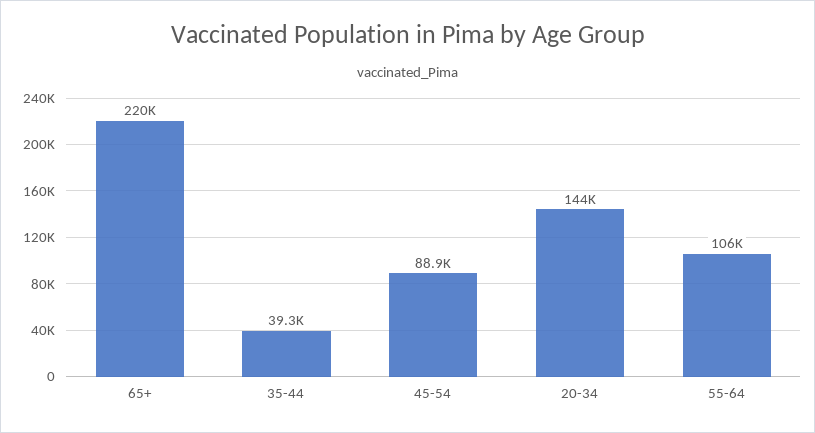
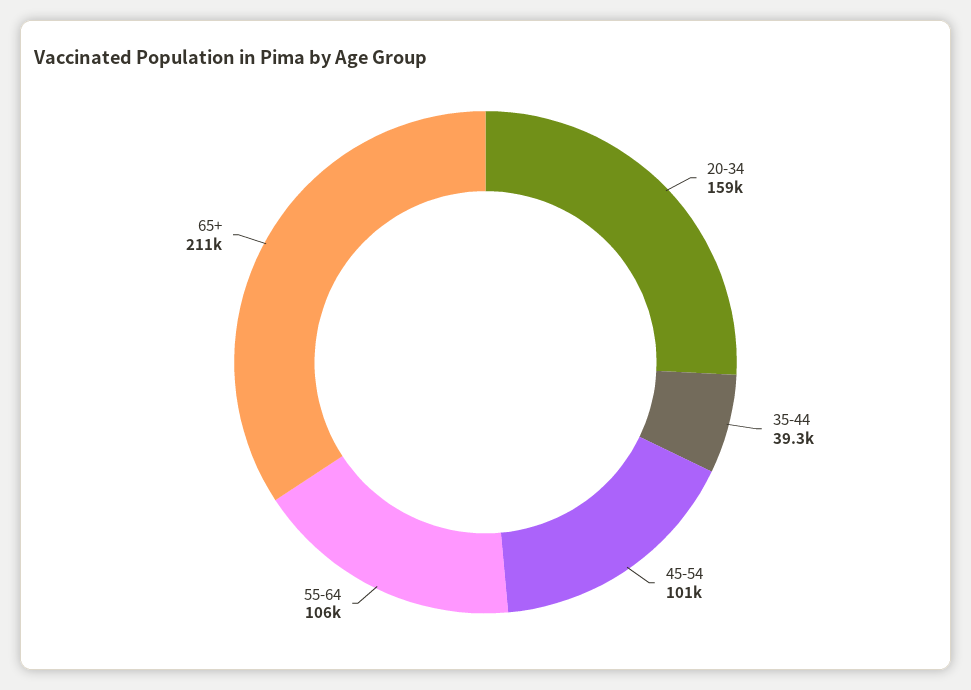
65+: 220000 -> 211000
45-54: 88900 -> 101000
20-34: 144000 -> 159000

